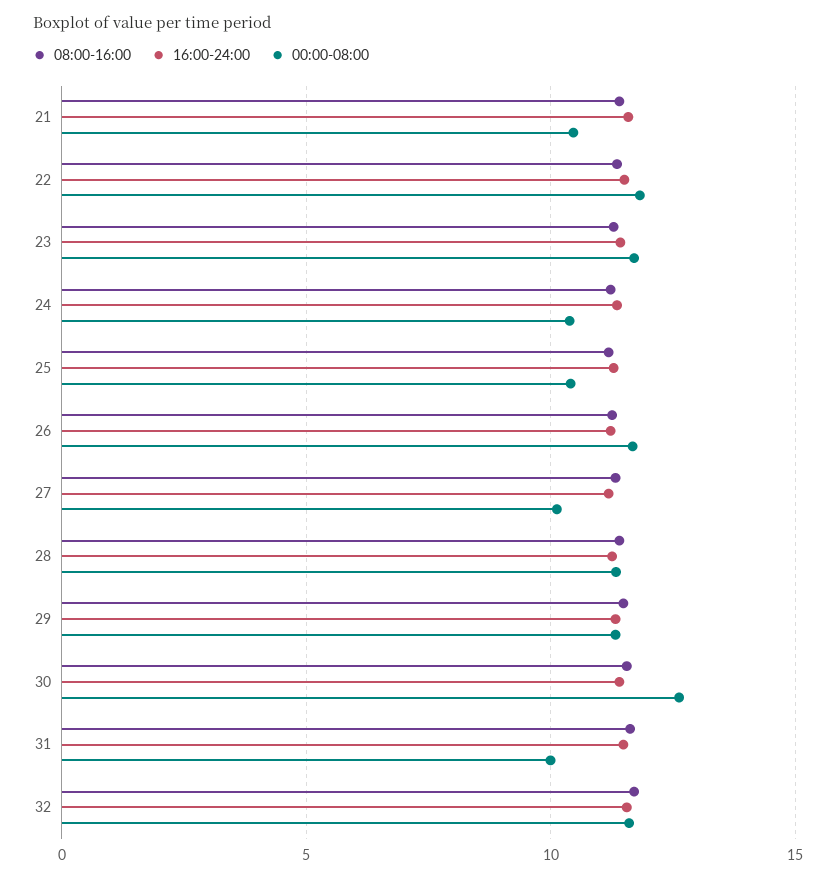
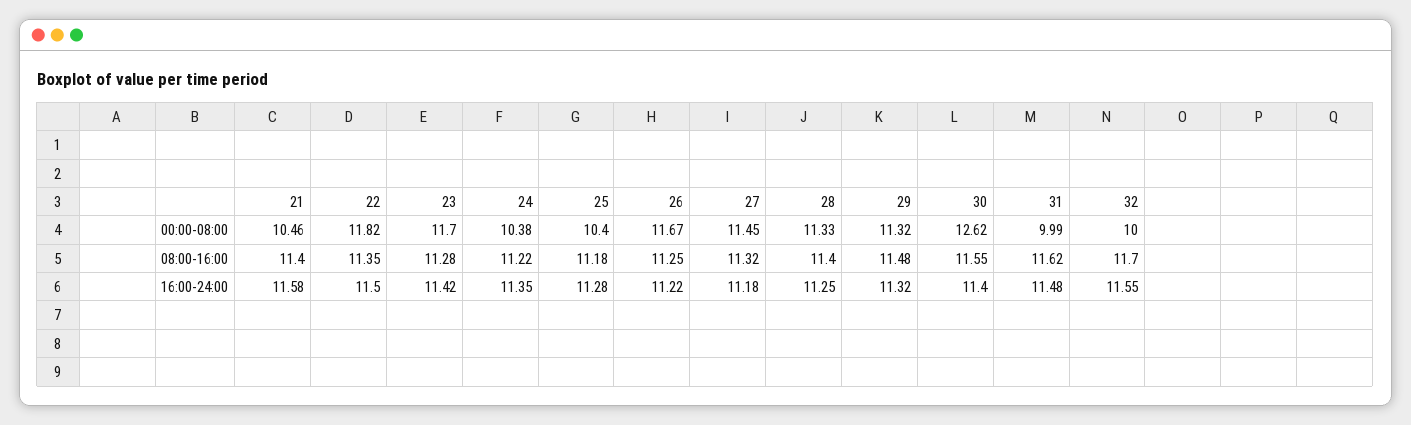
00:00-08:00, 27: 10 -> 11.45
00:00-08:00, 32: 11.5 -> 10

